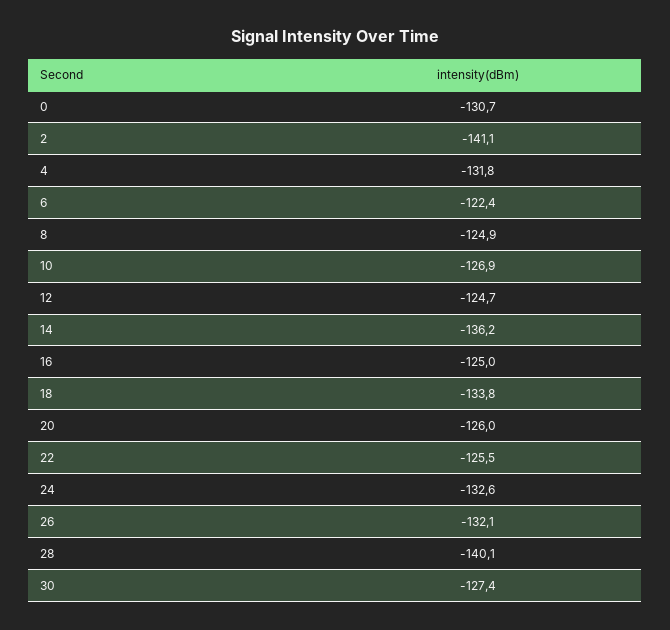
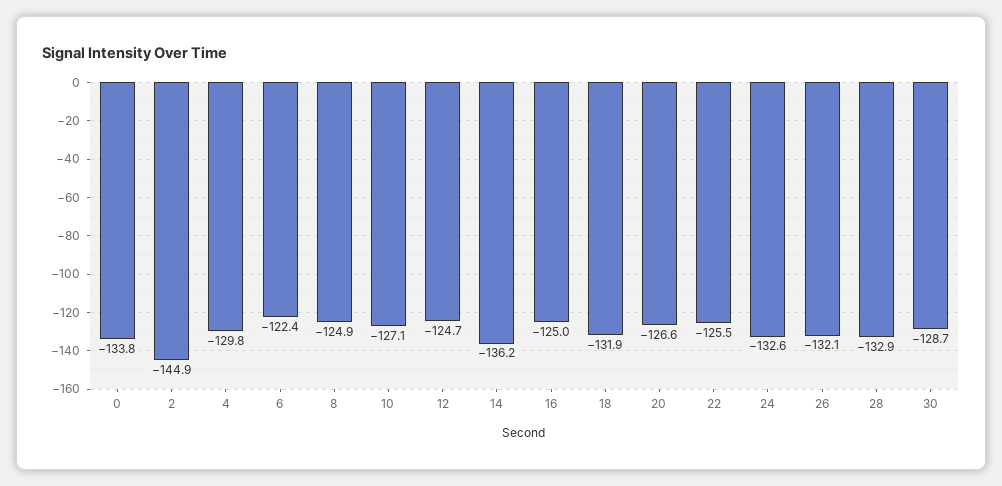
0: -130.7 -> -133.8
2: -141.1 -> -144.9
4: -131.8 -> -129.8
10: -126.9 -> -127.1
18: -133.8 -> -131.9
20: -126 -> -126.6
28: -140.1 -> -132.9
30: -127.4 -> -128.7

